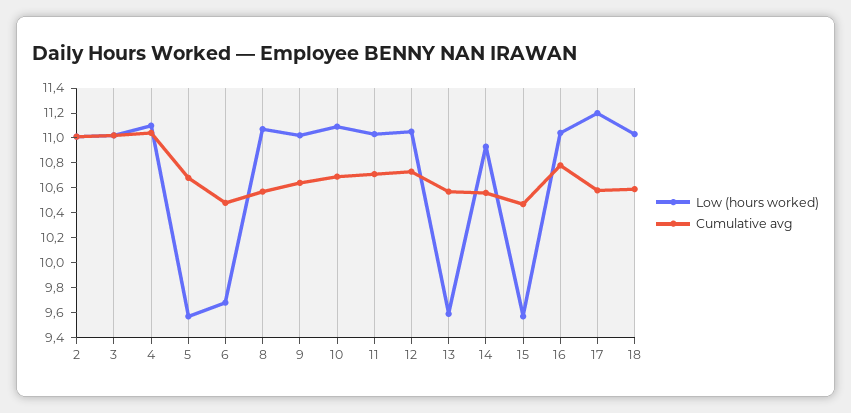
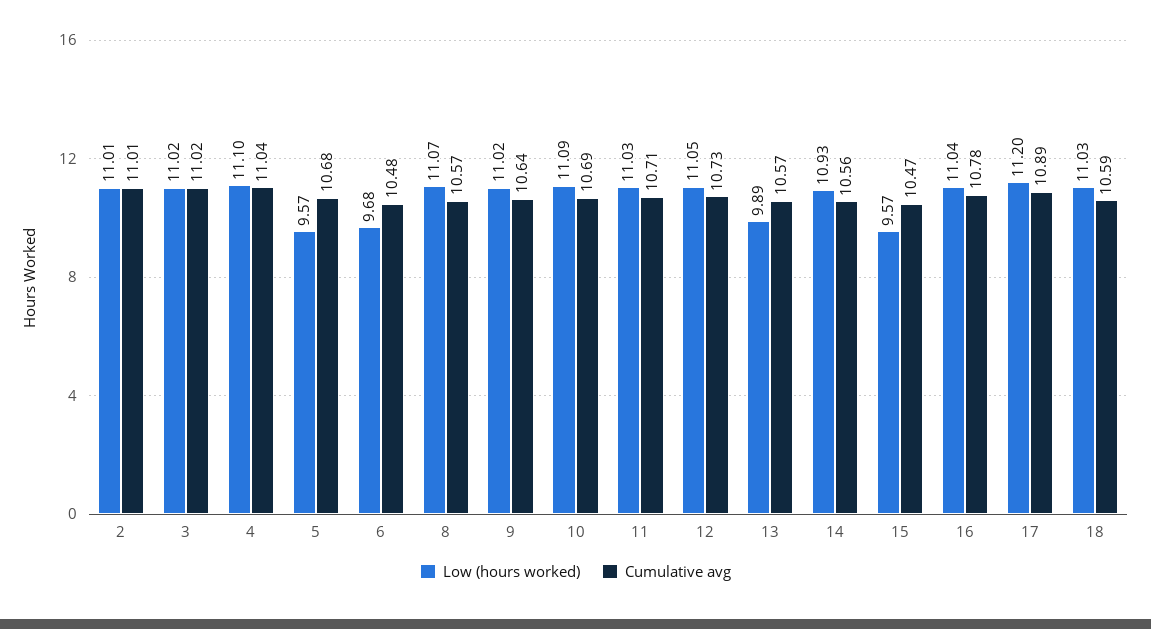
Low (hours worked), 13: 9.6 -> 9.89
Cumulative avg, 17: 10.6 -> 10.89

